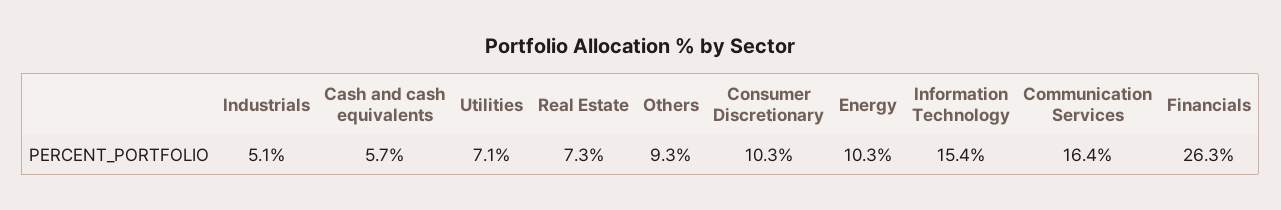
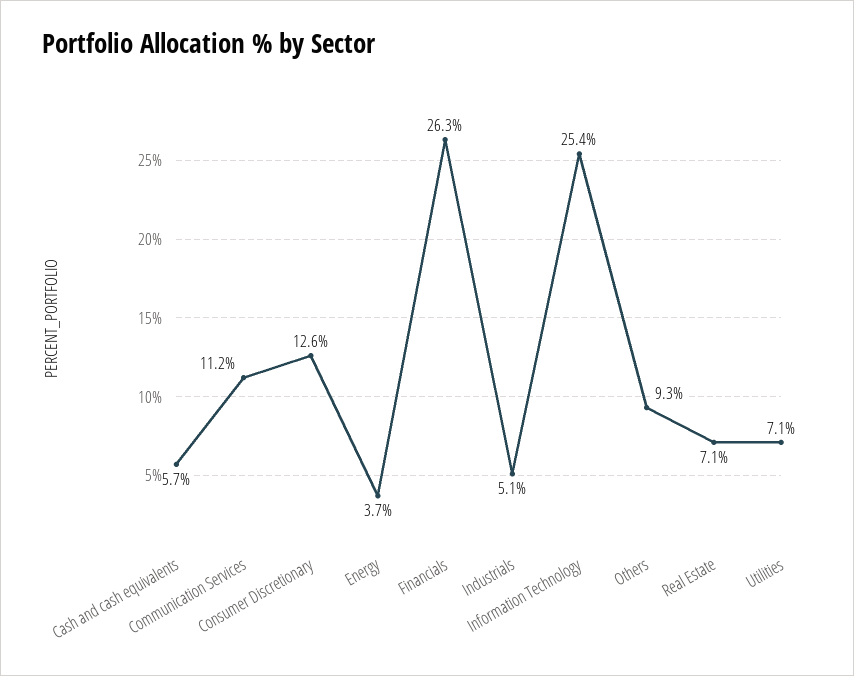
Real Estate: 7.3 -> 7.1
Consumer Discretionary: 10.3 -> 12.6
Energy: 10.3 -> 3.7
Information Technology: 15.4 -> 25.4
Communication Services: 16.4 -> 11.2

